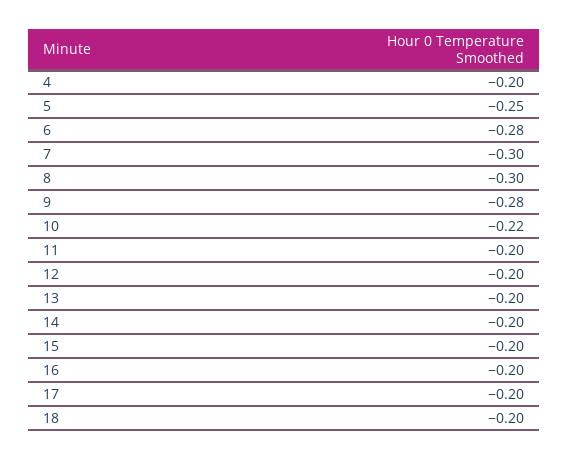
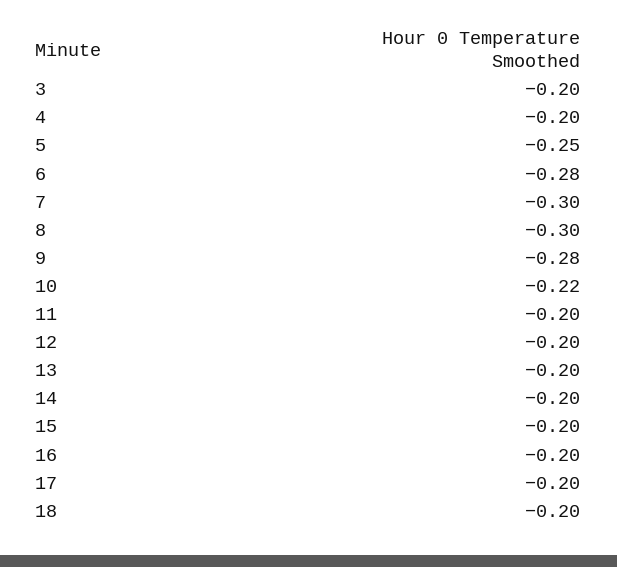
3: none -> -0.2

